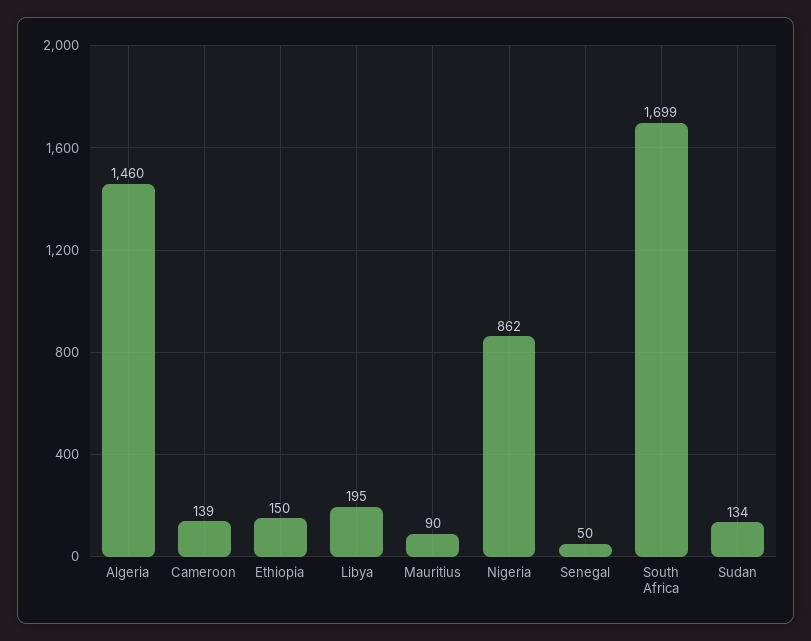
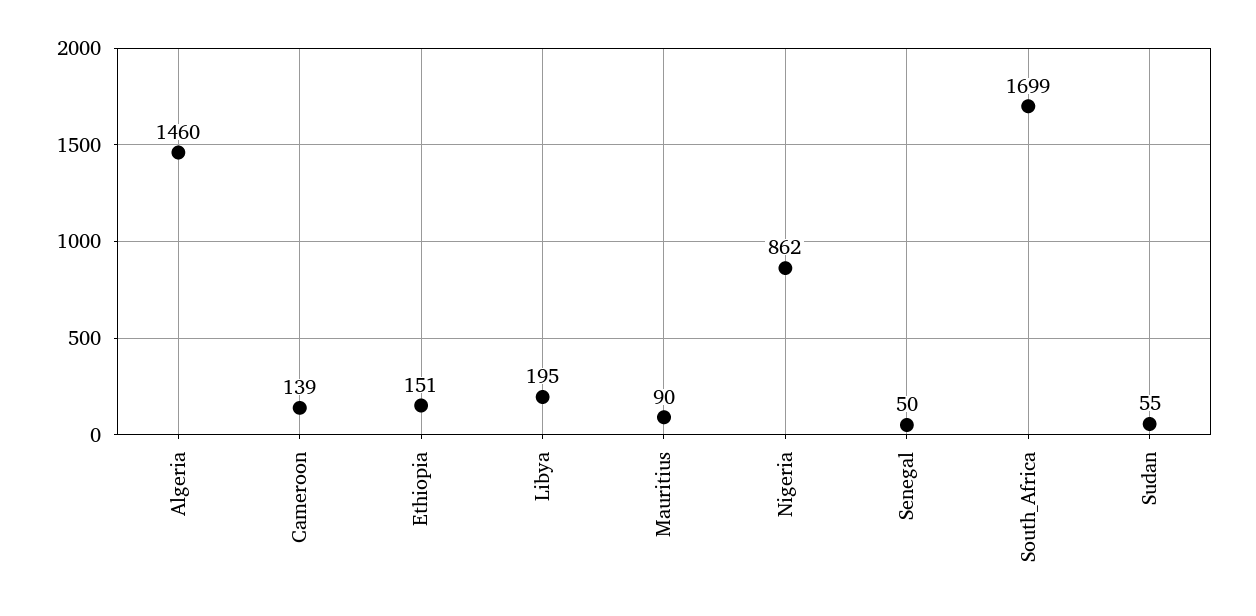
Ethiopia: 150 -> 151
Sudan: 134 -> 55

